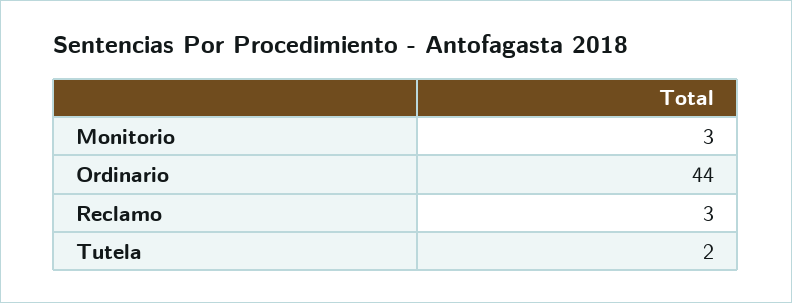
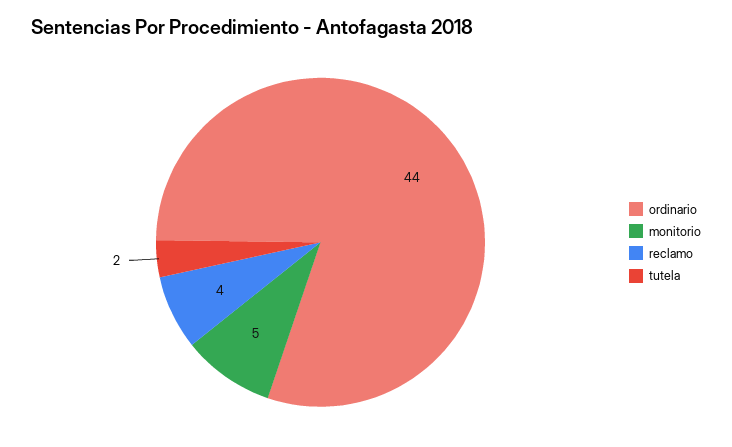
Monitorio: 3 -> 5
Reclamo: 3 -> 4

